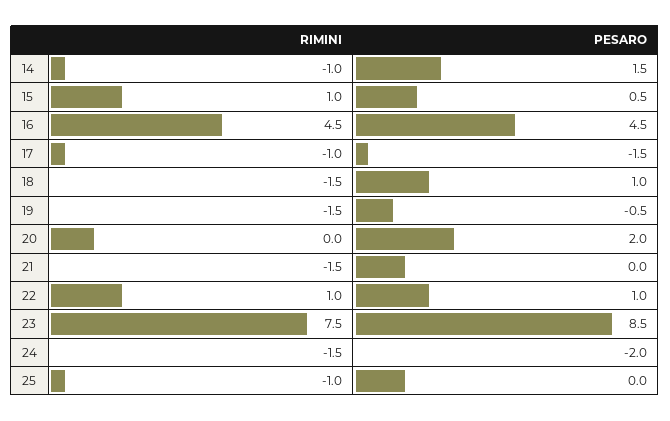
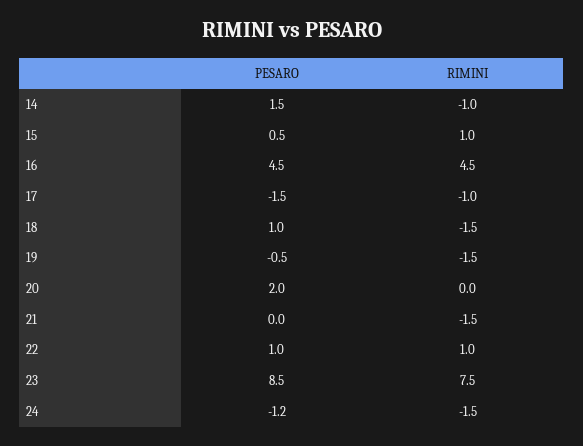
PESARO, 24: -2 -> -1.2
RIMINI, 25: -1 -> none
PESARO, 25: 0 -> none

